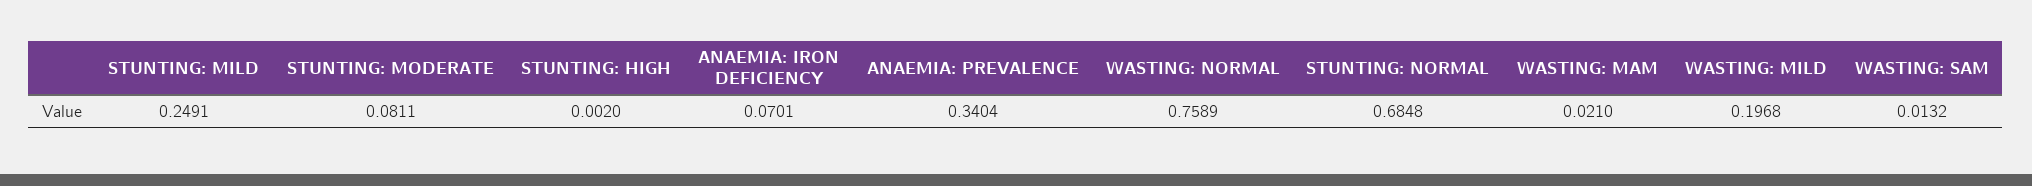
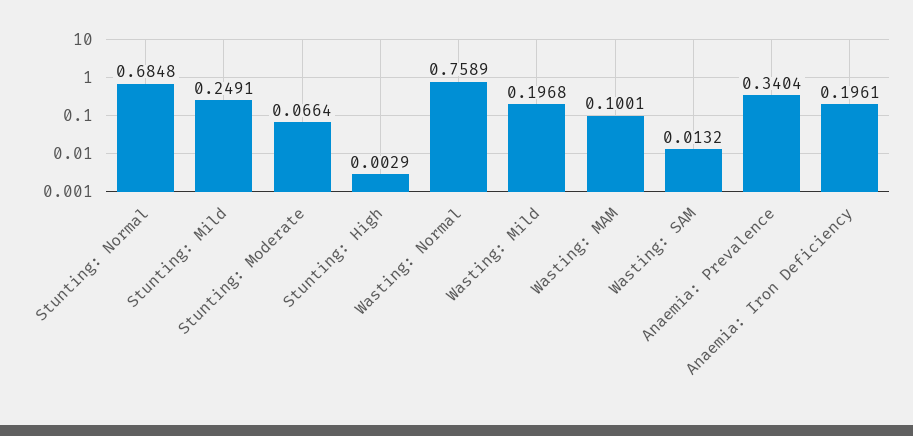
STUNTING: MODERATE: 0.0811 -> 0.0664
STUNTING: HIGH: 0.002 -> 0.0029
ANAEMIA: IRON DEFICIENCY: 0.0701 -> 0.1961
WASTING: MAM: 0.021 -> 0.1001

